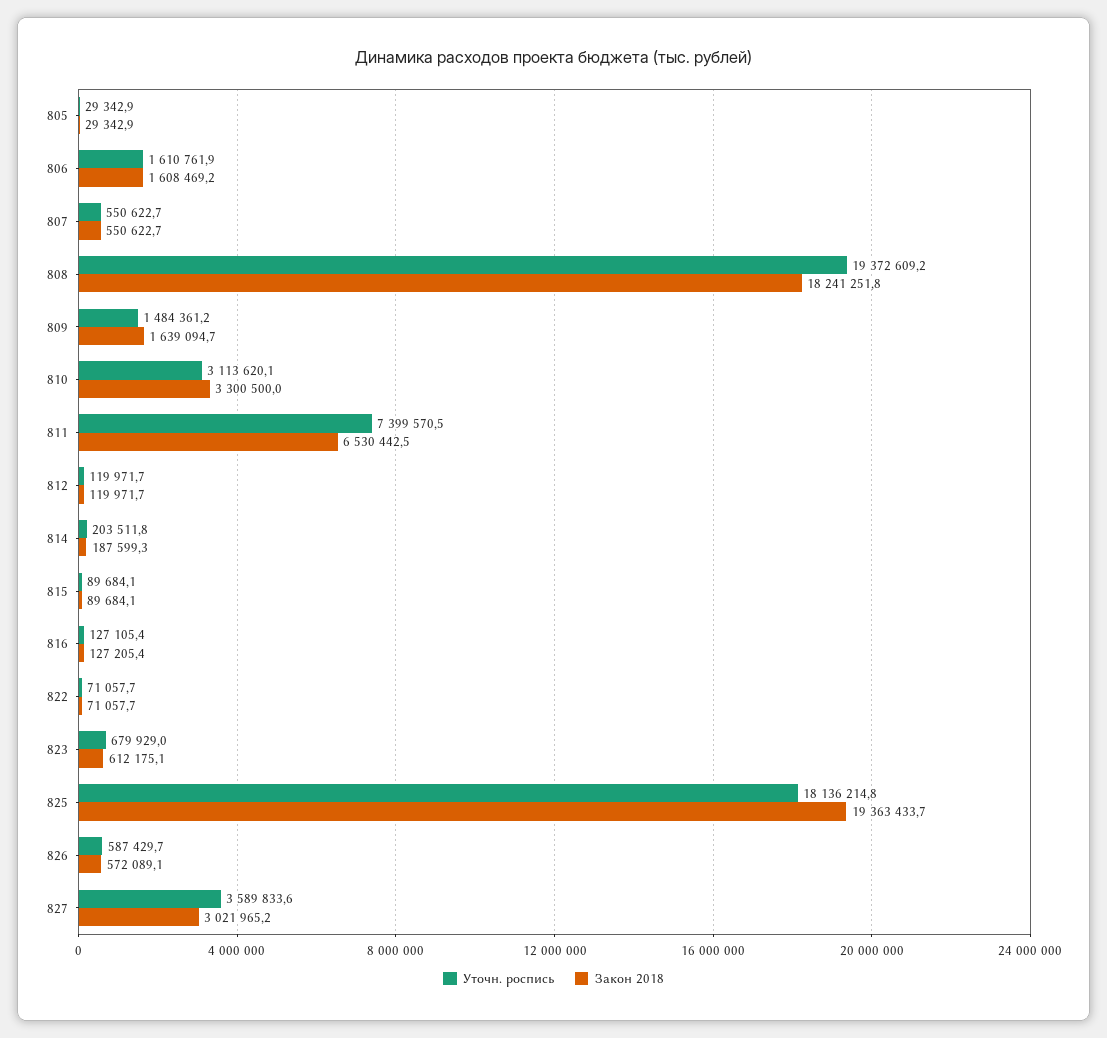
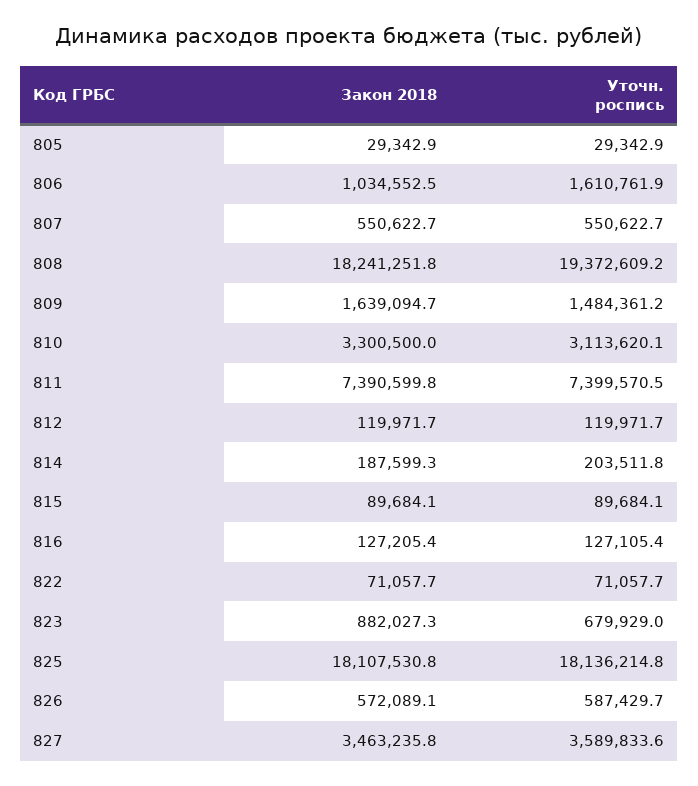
Закон 2018, 806: 1608469.2 -> 1034552.5
Закон 2018, 811: 6530442.5 -> 7390599.8
Закон 2018, 823: 612175.1 -> 882027.3
Закон 2018, 825: 19363433.7 -> 18107530.8
Закон 2018, 827: 3021965.2 -> 3463235.8

